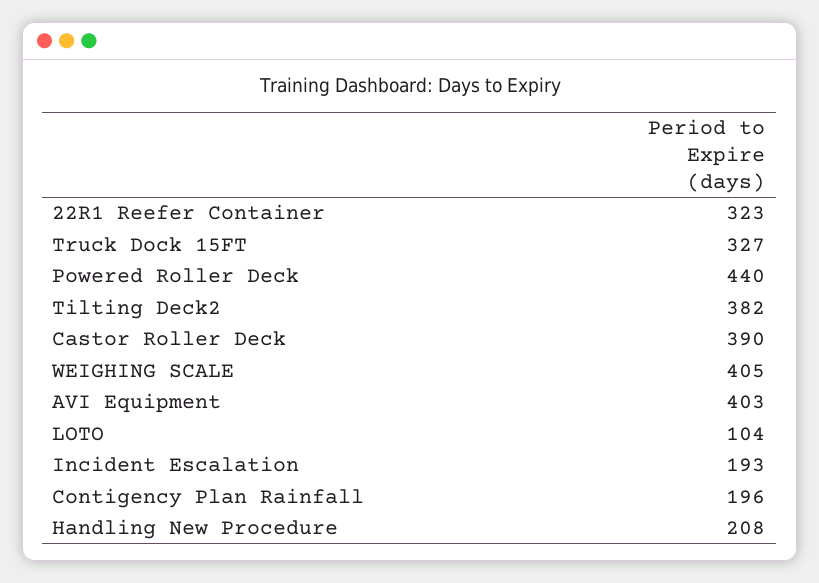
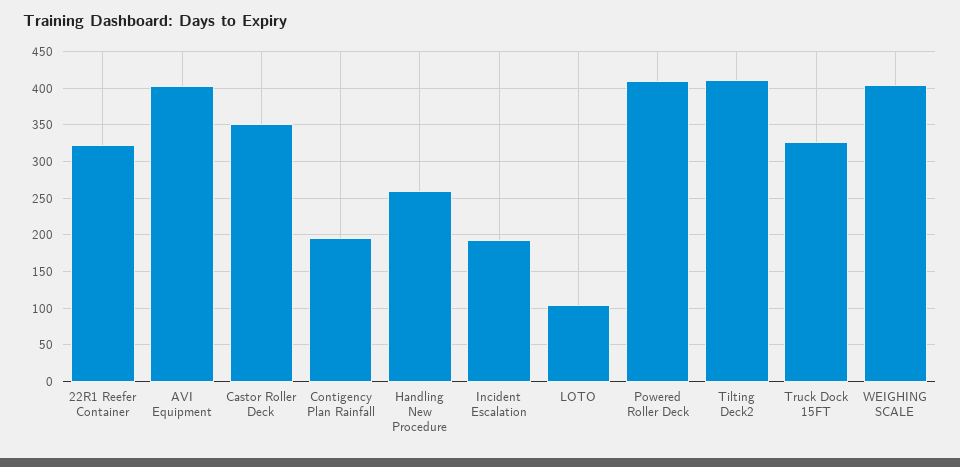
Powered Roller Deck: 440 -> 410
Tilting Deck2: 382 -> 410
Castor Roller Deck: 390 -> 350
Handling New Procedure: 208 -> 260

